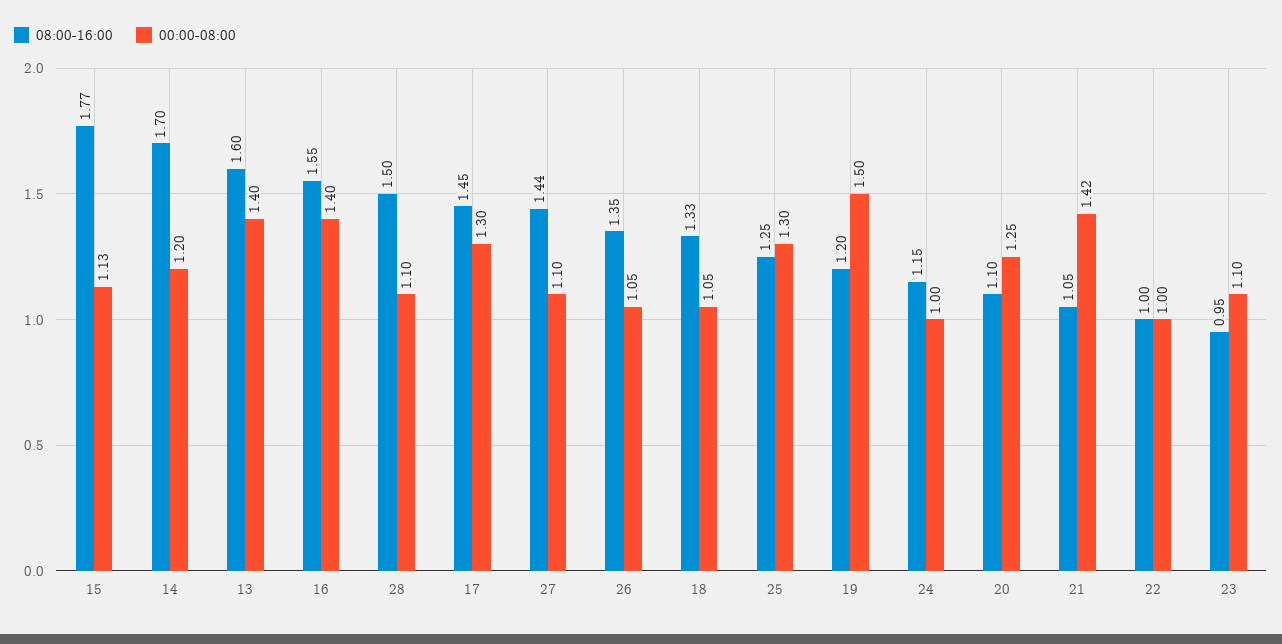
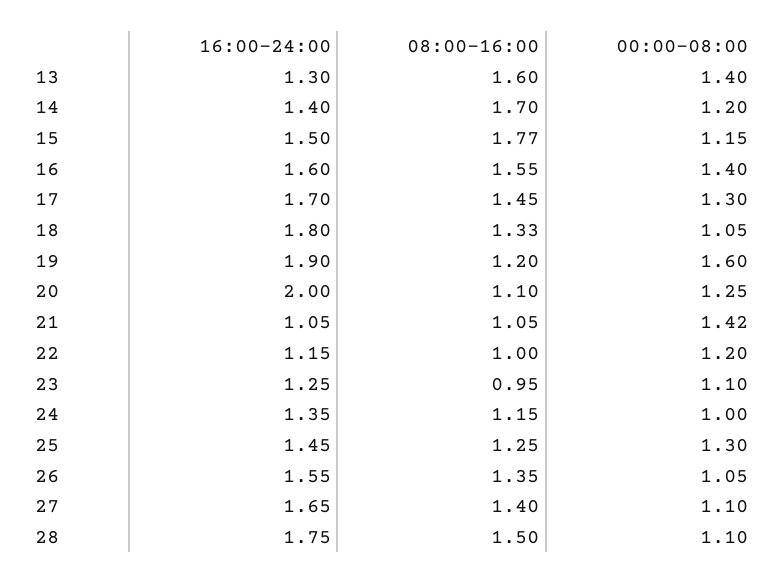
00:00-08:00, 15: 1.13 -> 1.15
08:00-16:00, 27: 1.44 -> 1.4
00:00-08:00, 19: 1.5 -> 1.6
00:00-08:00, 22: 1 -> 1.2
16:00-24:00, 13: none -> 1.3
16:00-24:00, 14: none -> 1.4
16:00-24:00, 15: none -> 1.5
16:00-24:00, 16: none -> 1.6
16:00-24:00, 17: none -> 1.7
16:00-24:00, 18: none -> 1.8
16:00-24:00, 19: none -> 1.9
16:00-24:00, 20: none -> 2
16:00-24:00, 21: none -> 1.05
16:00-24:00, 22: none -> 1.15
16:00-24:00, 23: none -> 1.25
16:00-24:00, 24: none -> 1.35
16:00-24:00, 25: none -> 1.45
16:00-24:00, 26: none -> 1.55
16:00-24:00, 27: none -> 1.65
16:00-24:00, 28: none -> 1.75

